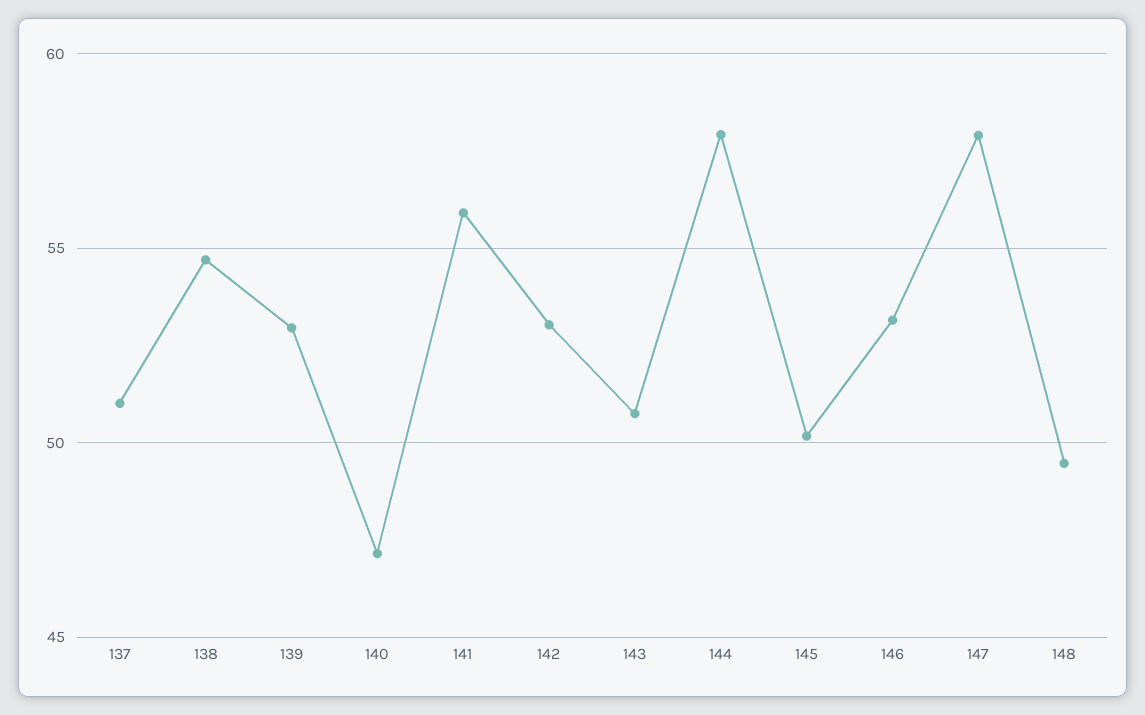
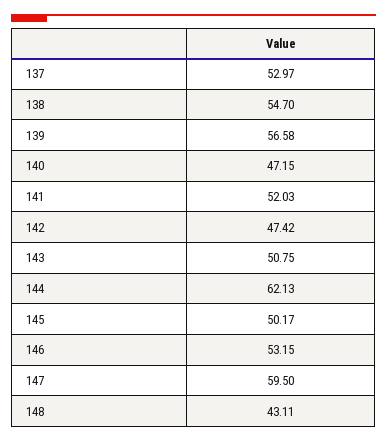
137: 51 -> 52.97
139: 53 -> 56.58
141: 56 -> 52.03
142: 53 -> 47.42
144: 58 -> 62.13
147: 58 -> 59.5
148: 49.5 -> 43.11

